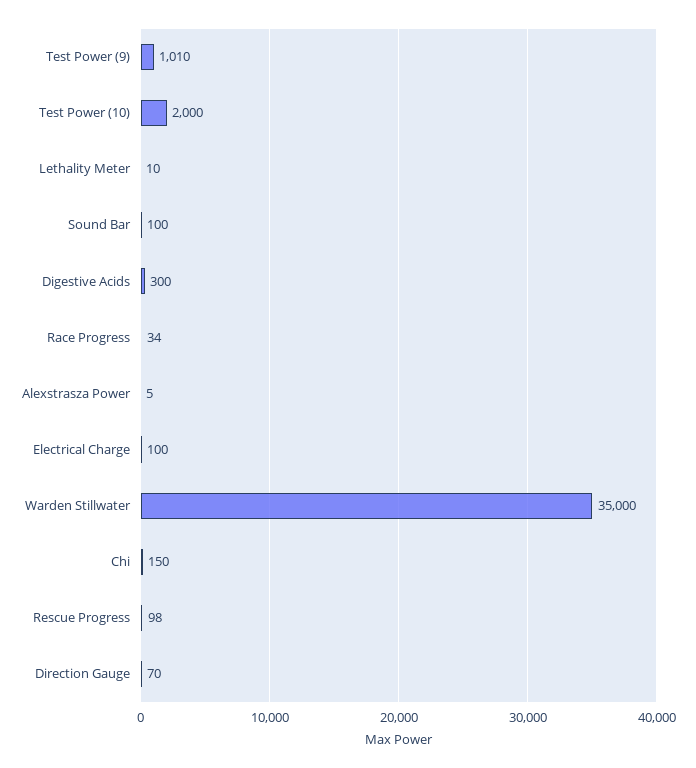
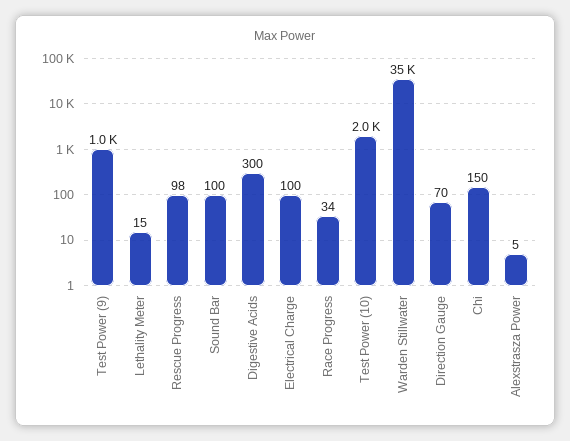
Test Power (9): 1010 -> 1000
Lethality Meter: 10 -> 15

